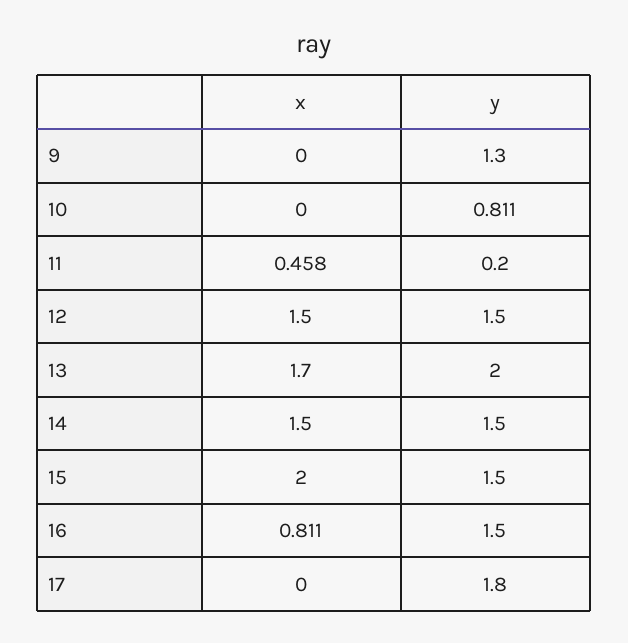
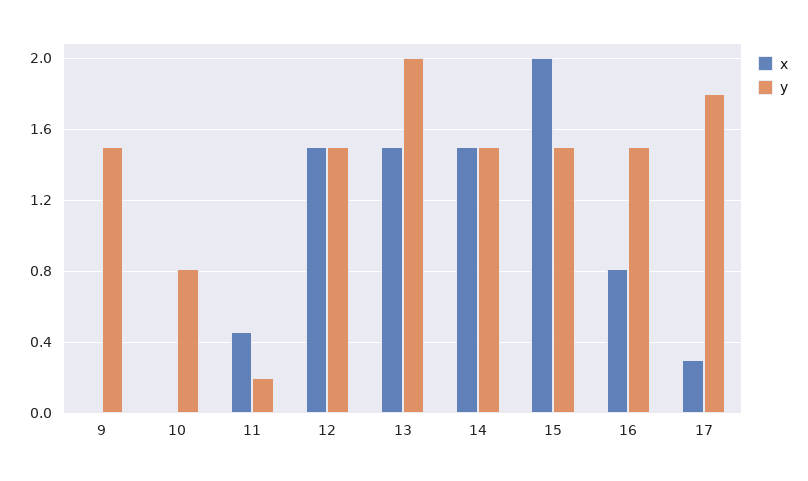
y, 9: 1.3 -> 1.5
x, 13: 1.7 -> 1.5
x, 17: 0 -> 0.3

